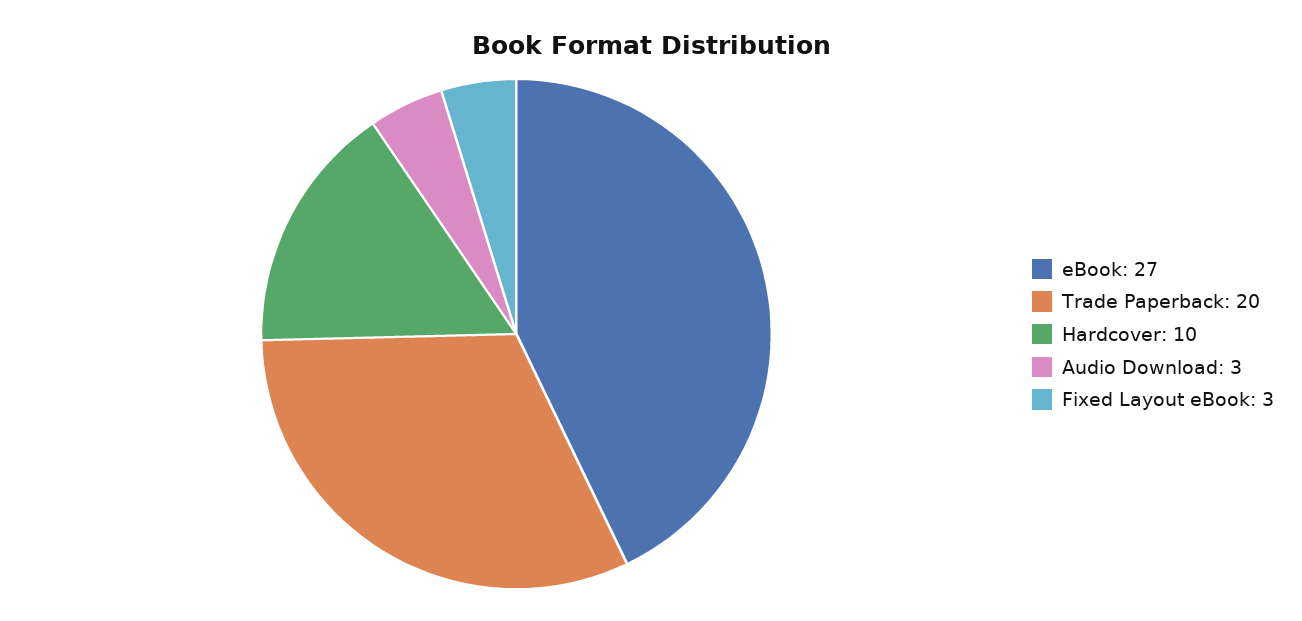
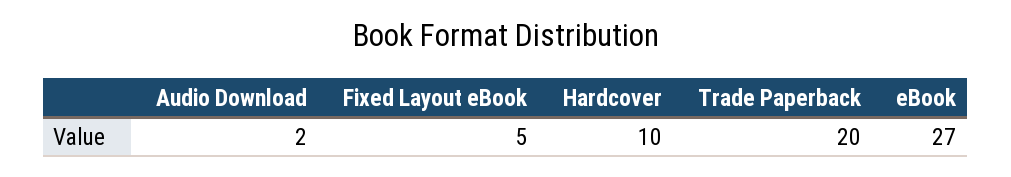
Audio Download: 3 -> 2
Fixed Layout eBook: 3 -> 5

